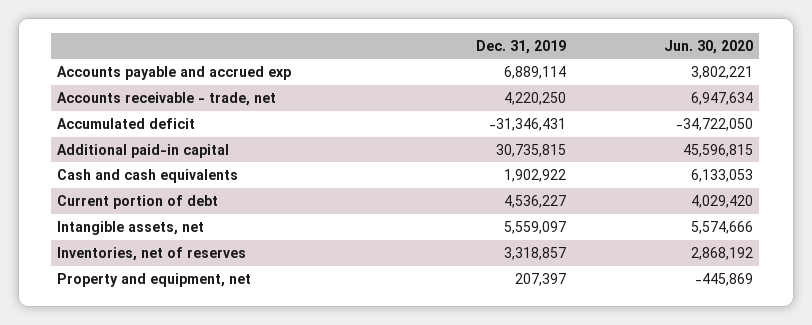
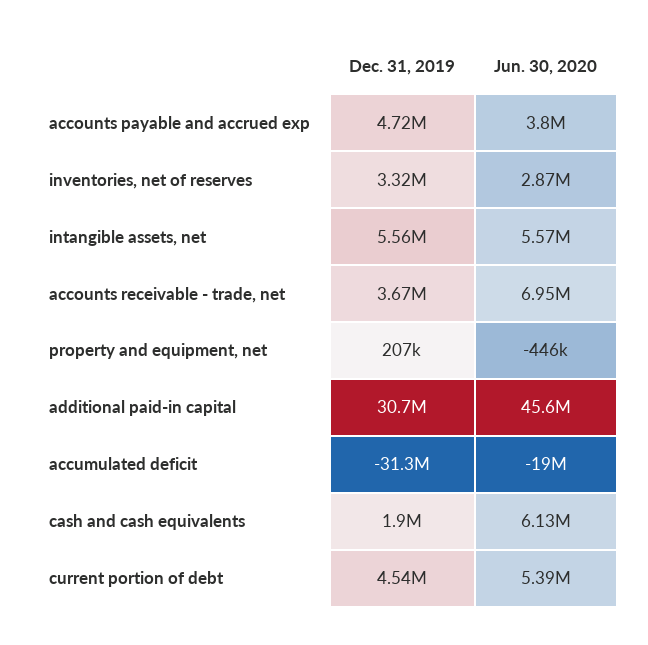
Dec. 31, 2019, Accounts payable and accrued exp: 6889114 -> 4720000
Dec. 31, 2019, Accounts receivable - trade, net: 4220250 -> 3670000
Jun. 30, 2020, Accumulated deficit: -34722050 -> -19000000
Jun. 30, 2020, Current portion of debt: 4029420 -> 5390000

